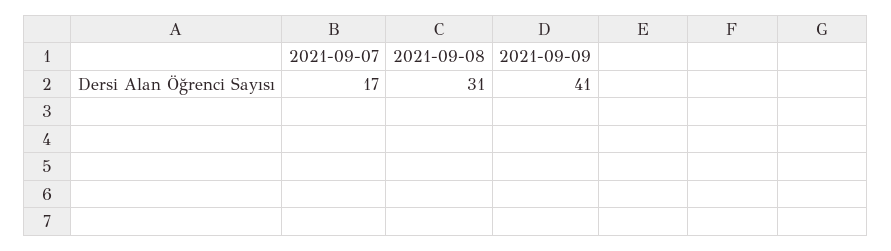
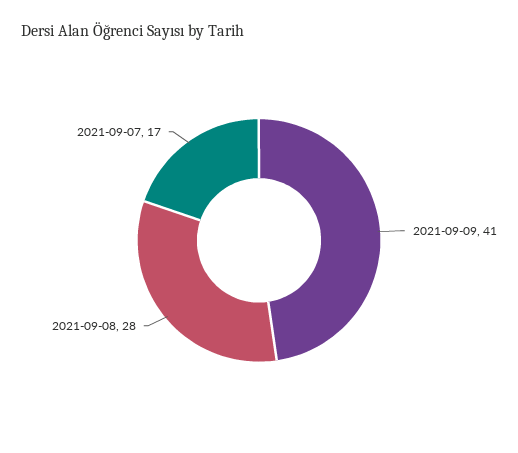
2021-09-08: 31 -> 28

